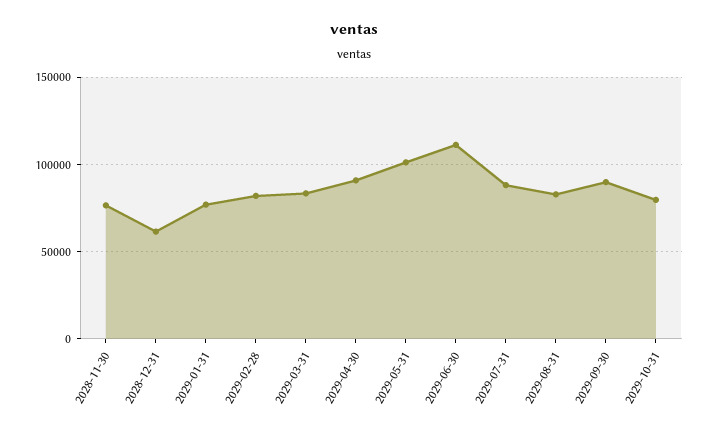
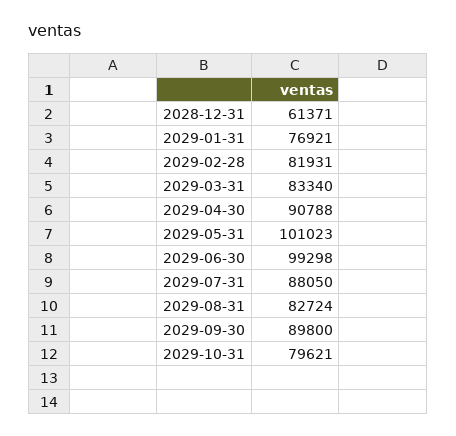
2028-11-30: 75000 -> none
2029-06-30: 110000 -> 99298

